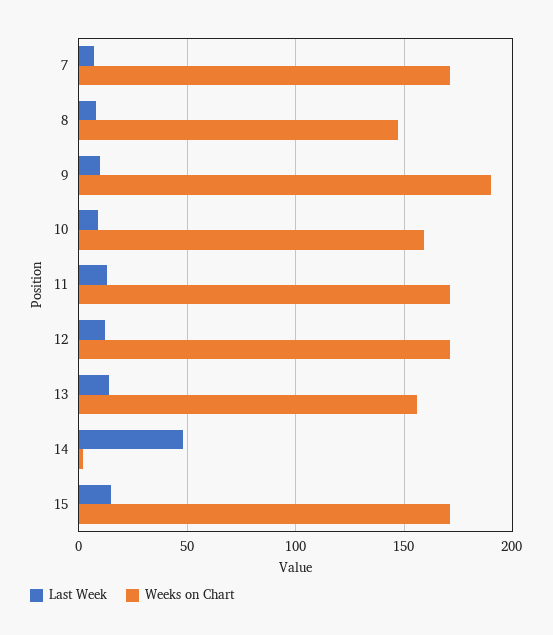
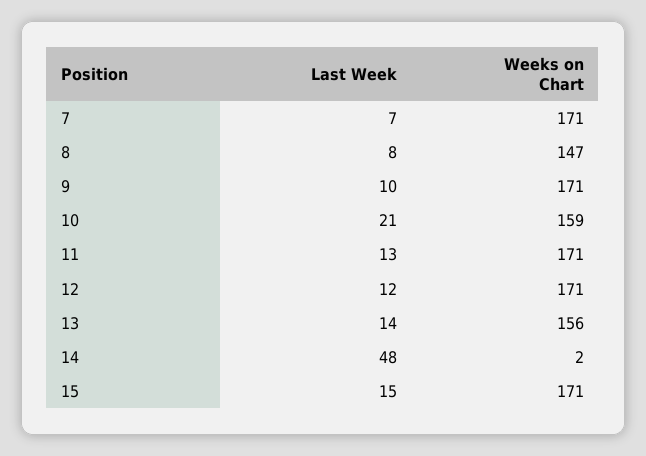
Weeks on Chart, 9: 190 -> 171
Last Week, 10: 10 -> 21

